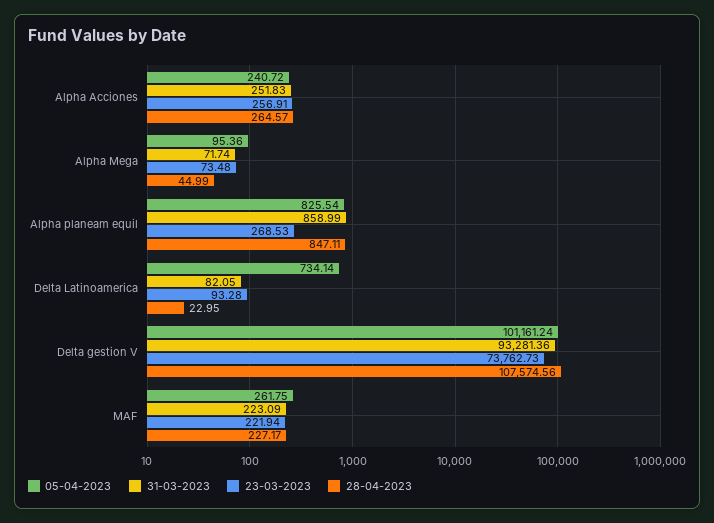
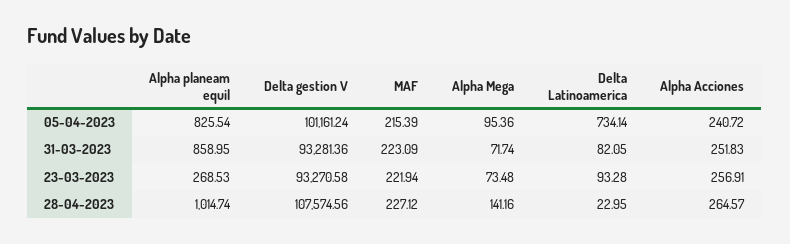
28-04-2023, Alpha Mega: 44.99 -> 141.16
31-03-2023, Alpha planeam equil: 858.99 -> 858.95
28-04-2023, Alpha planeam equil: 847.11 -> 1014.74
23-03-2023, Delta gestion V: 73762.73 -> 93270.58
05-04-2023, MAF: 261.75 -> 215.39
28-04-2023, MAF: 227.17 -> 227.12

